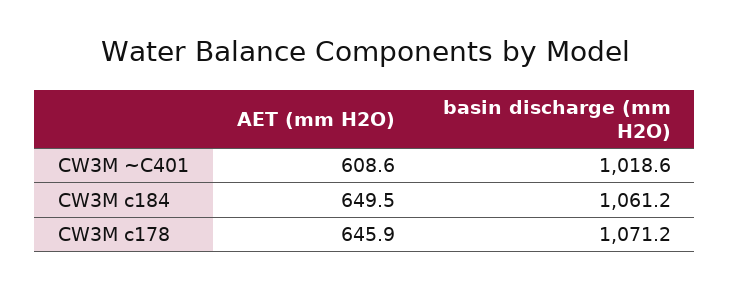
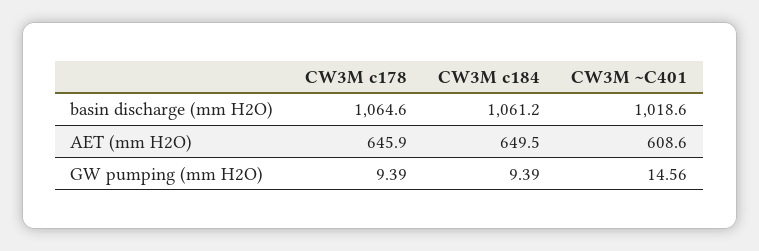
basin discharge (mm H2O), CW3M c178: 1071.2 -> 1064.6
GW pumping (mm H2O), CW3M c178: none -> 9.39
GW pumping (mm H2O), CW3M c184: none -> 9.39
GW pumping (mm H2O), CW3M ~C401: none -> 14.56

